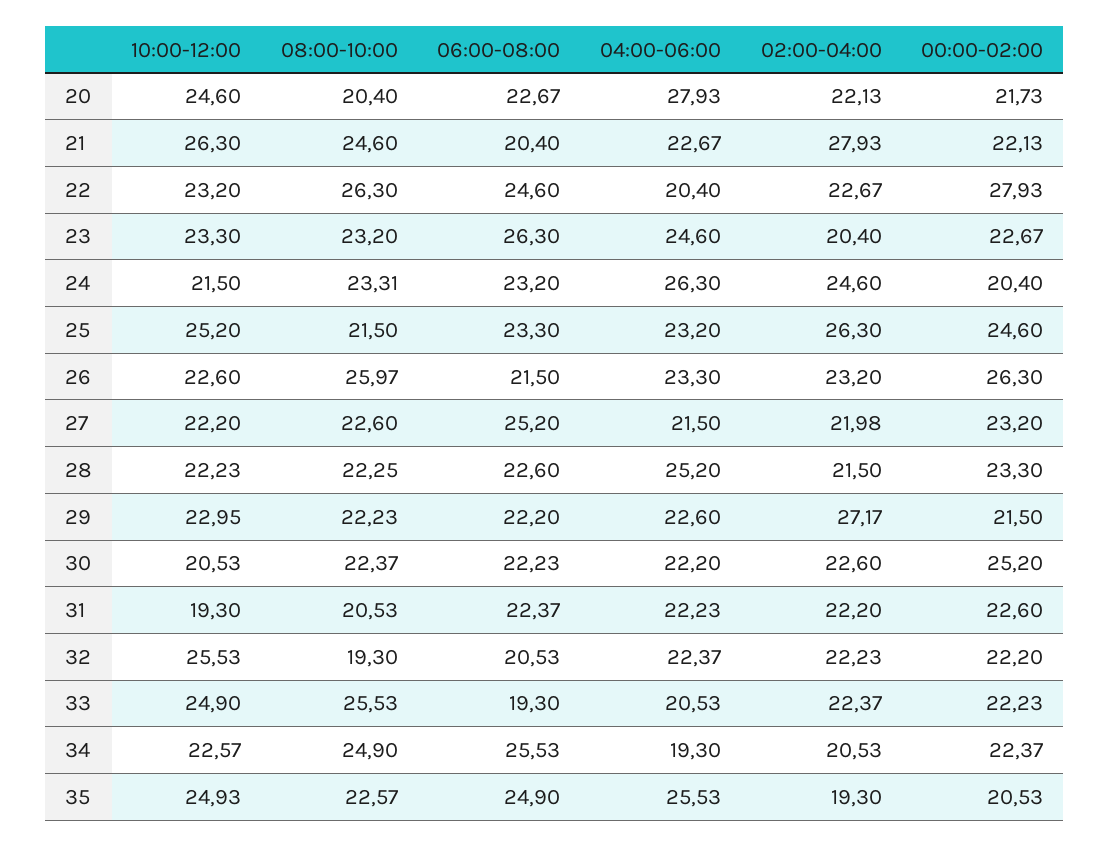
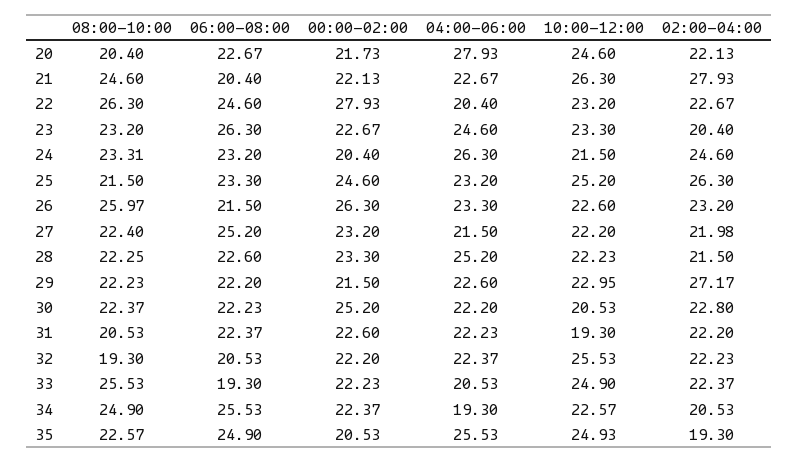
08:00-10:00, 27: 22.6 -> 22.4
02:00-04:00, 30: 22.6 -> 22.8

